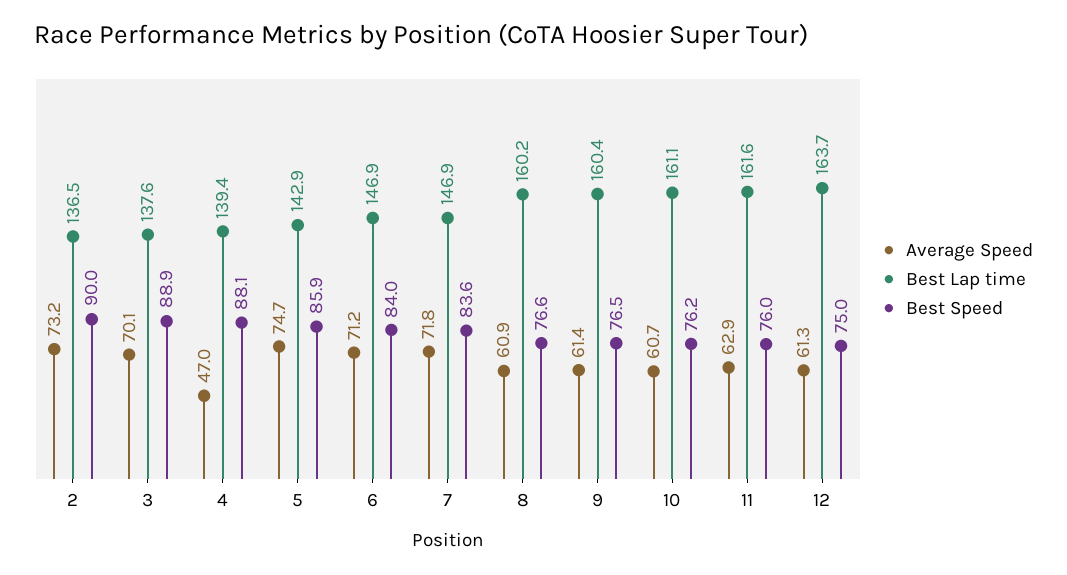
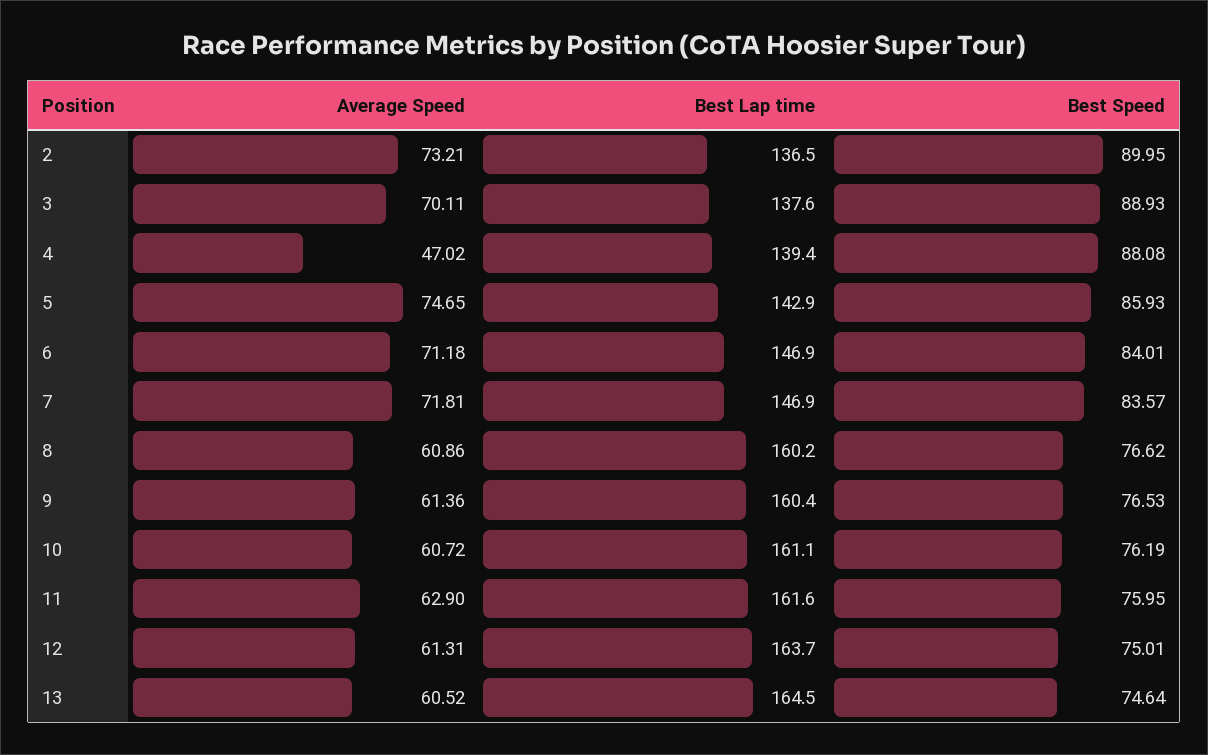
Average Speed, 13: none -> 60.52
Best Lap time, 13: none -> 164.5
Best Speed, 13: none -> 74.64

